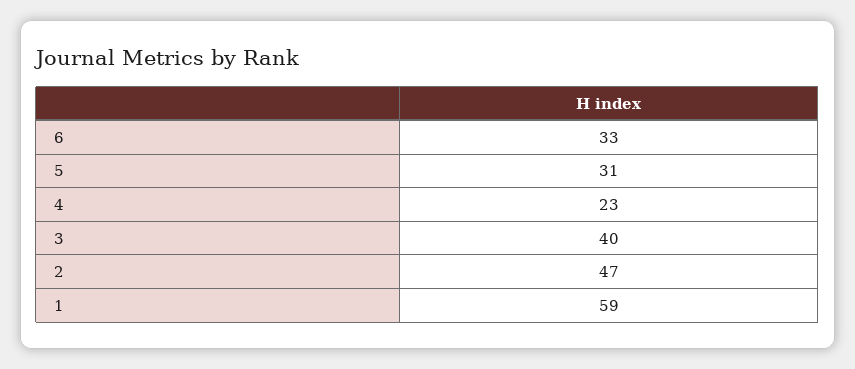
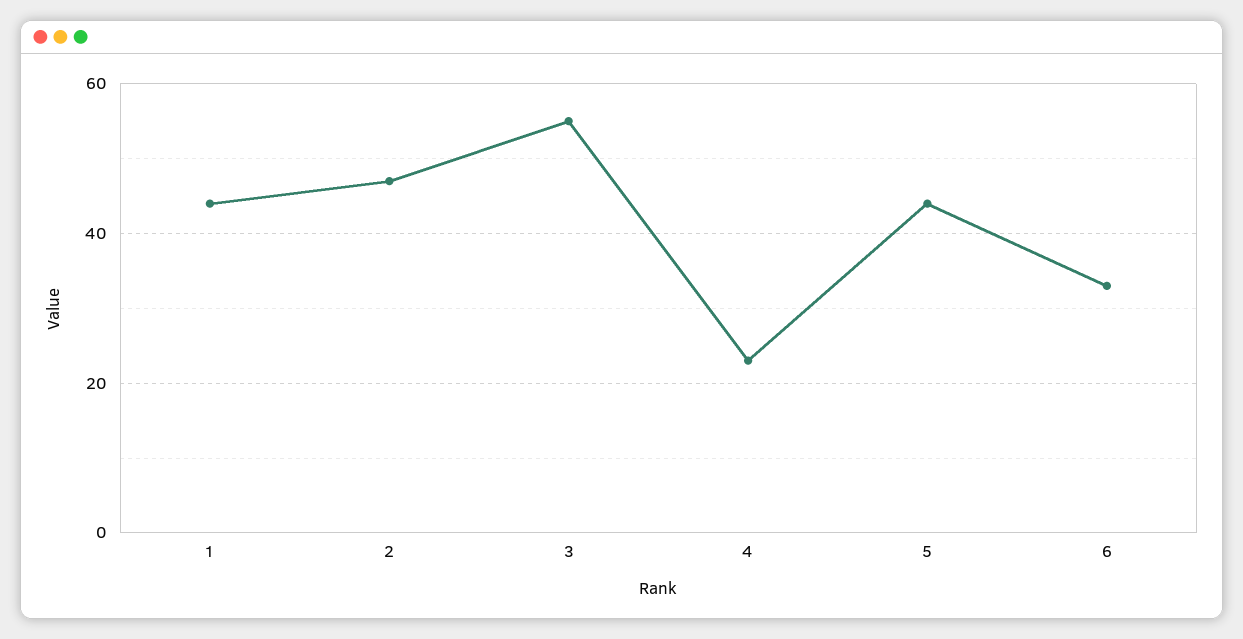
5: 31 -> 45
3: 40 -> 55
1: 59 -> 45

